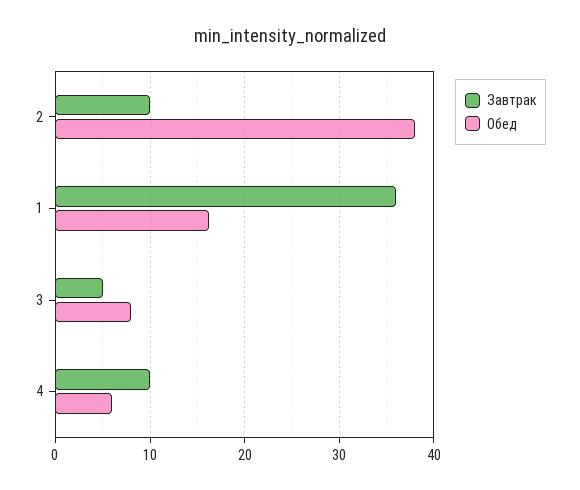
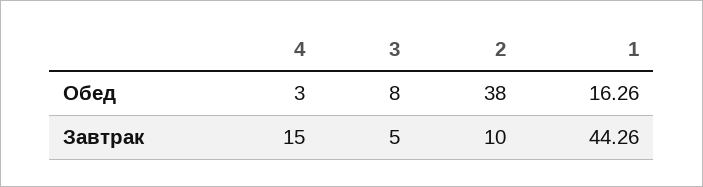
Завтрак, 1: 36 -> 44.26
Завтрак, 4: 10 -> 15
Обед, 4: 6 -> 3

